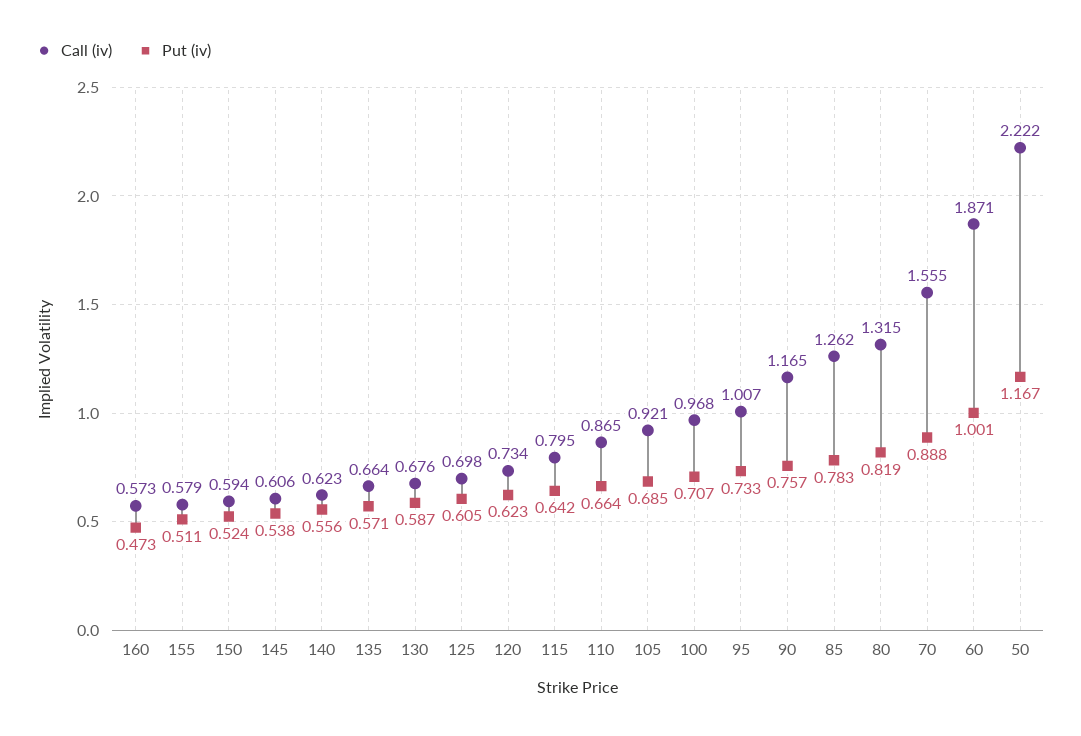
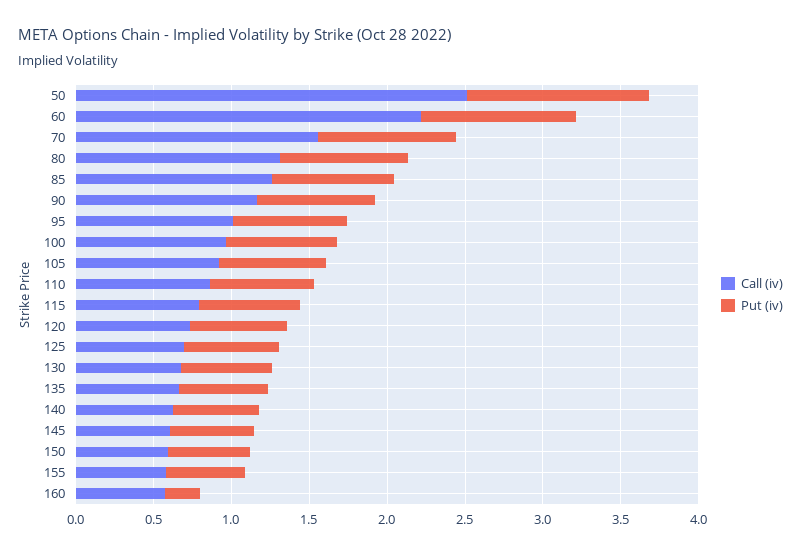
Put (iv), 160: 0.473 -> 0.2
Call (iv), 60: 1.871 -> 2.2
Call (iv), 50: 2.222 -> 2.5

